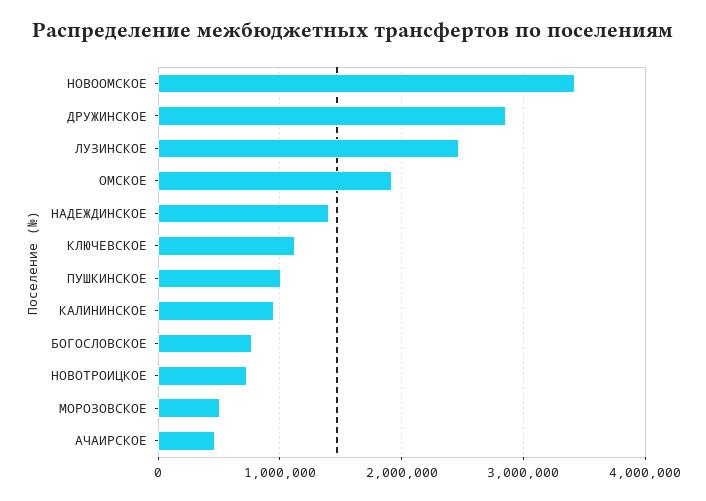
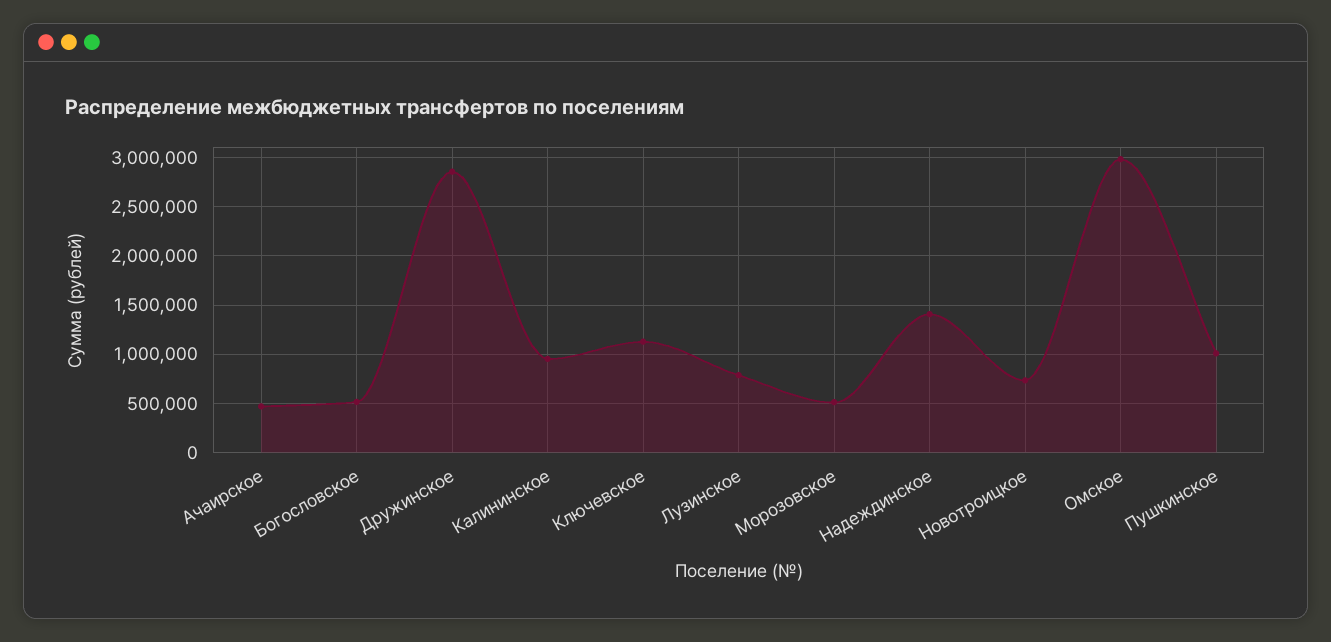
НОВООМСКОЕ: 3400000 -> none
ЛУЗИНСКОЕ: 2500000 -> 800000
ОМСКОЕ: 1900000 -> 3000000
БОГОСЛОВСКОЕ: 800000 -> 500000

